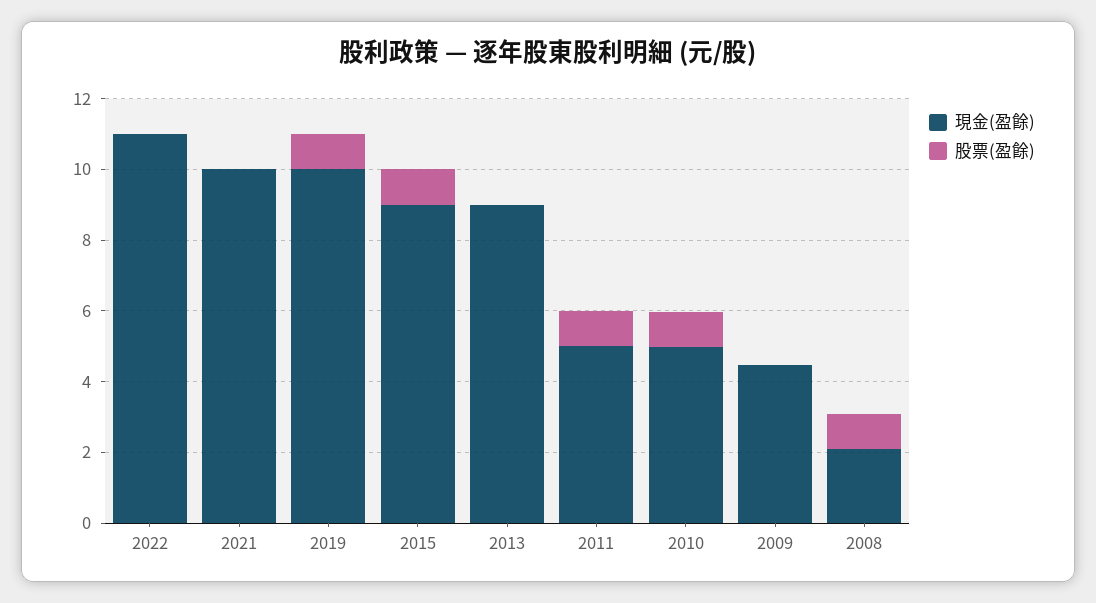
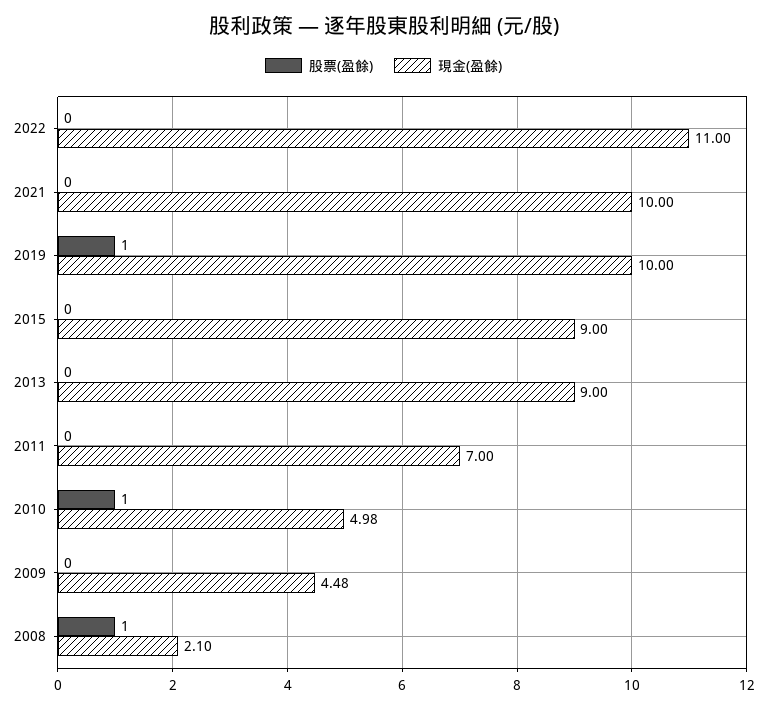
股票(盈餘), 2015: 1 -> 0
現金(盈餘), 2011: 5 -> 7
股票(盈餘), 2011: 1 -> 0

